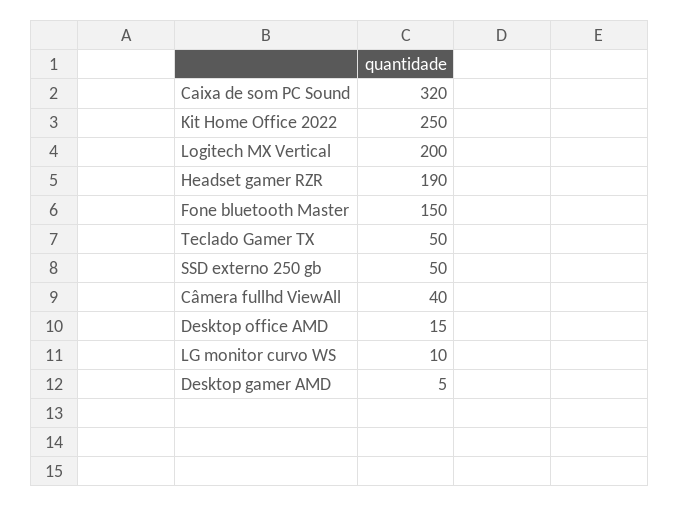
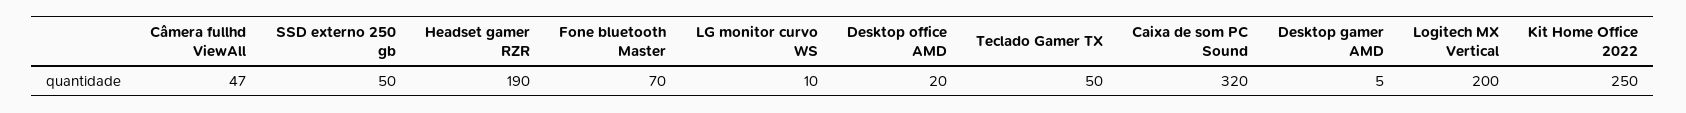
Fone bluetooth Master: 150 -> 70
Câmera fullhd ViewAll: 40 -> 47
Desktop office AMD: 15 -> 20

